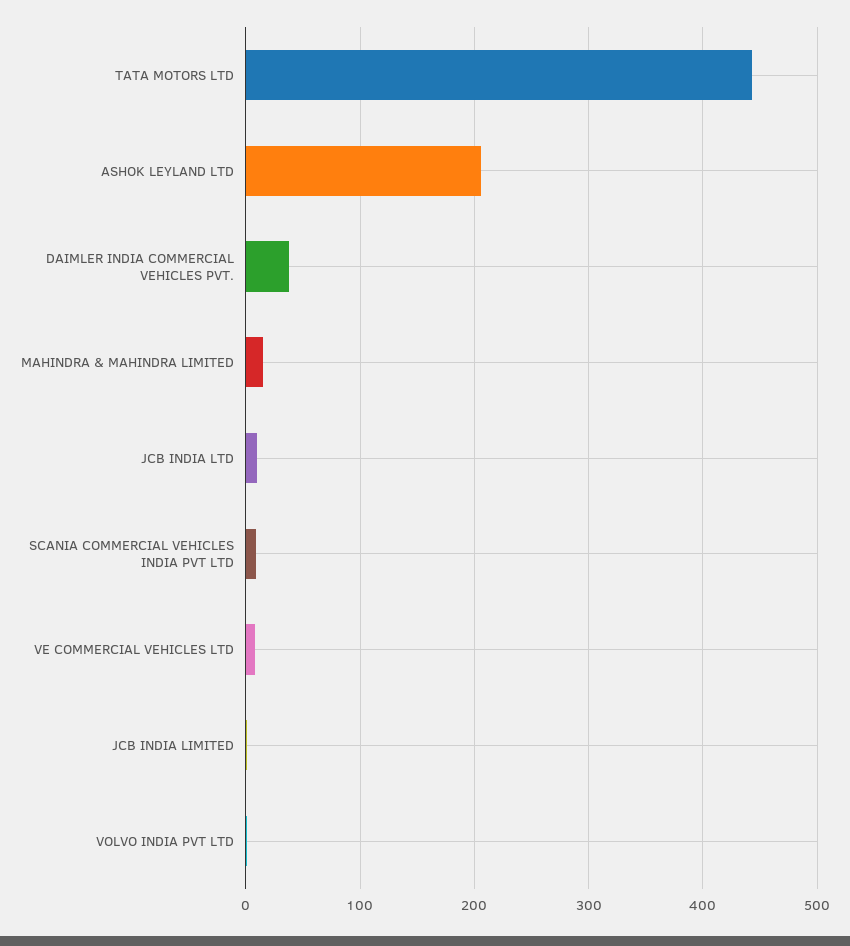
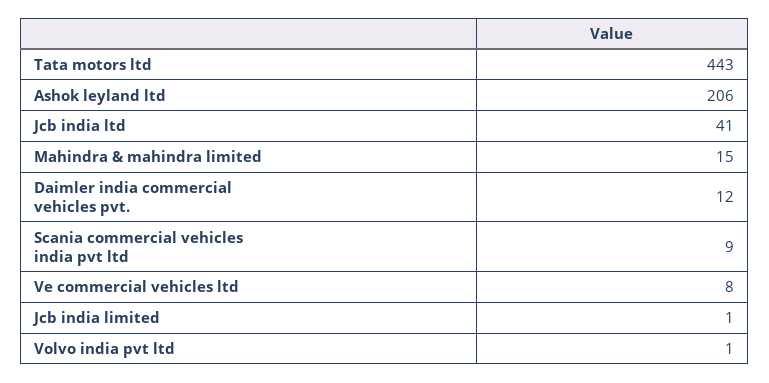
DAIMLER INDIA COMMERCIAL VEHICLES PVT.: 40 -> 12
JCB INDIA LTD: 10 -> 41

